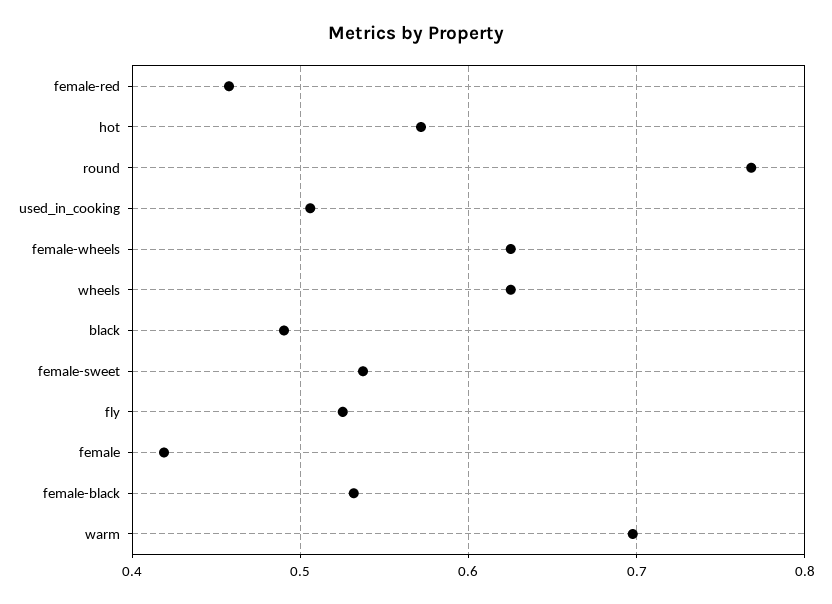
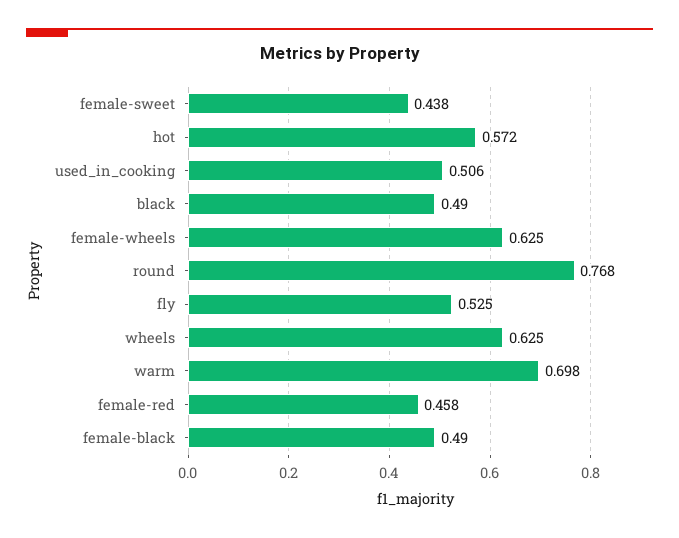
female-sweet: 0.54 -> 0.438
female: 0.42 -> none
female-black: 0.53 -> 0.49

